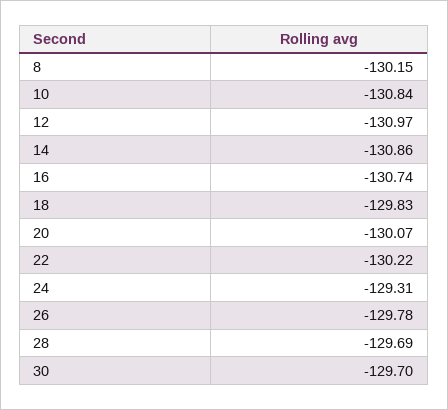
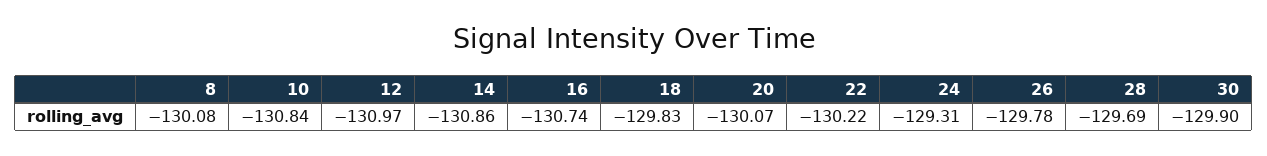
8: -130.15 -> -130.08
30: -129.7 -> -129.9

